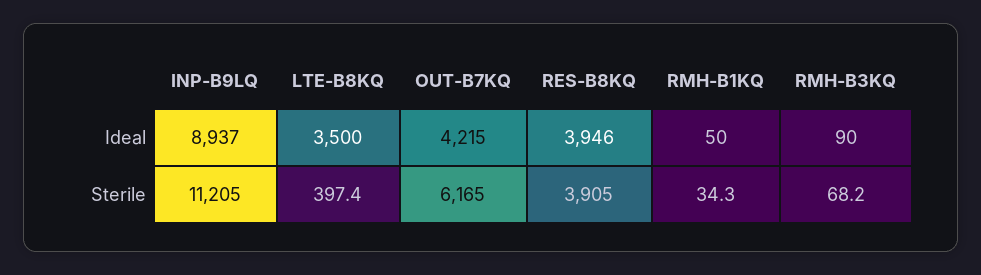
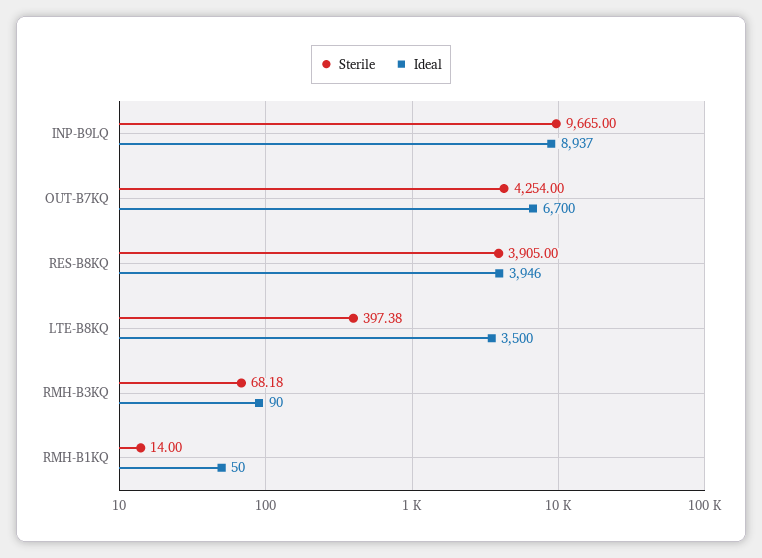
Ideal, OUT-B7KQ: 4215 -> 6700
Sterile, INP-B9LQ: 11205 -> 9665
Sterile, OUT-B7KQ: 6165 -> 4254
Sterile, RMH-B1KQ: 34.3 -> 14

